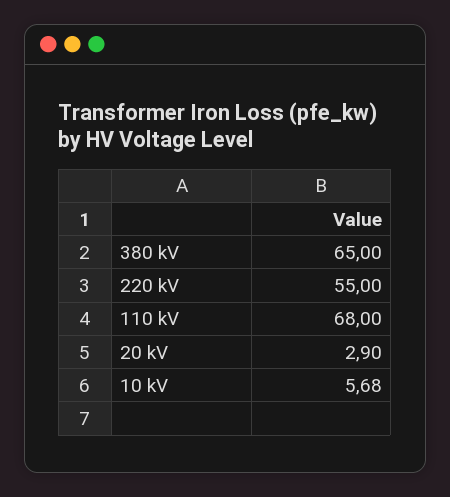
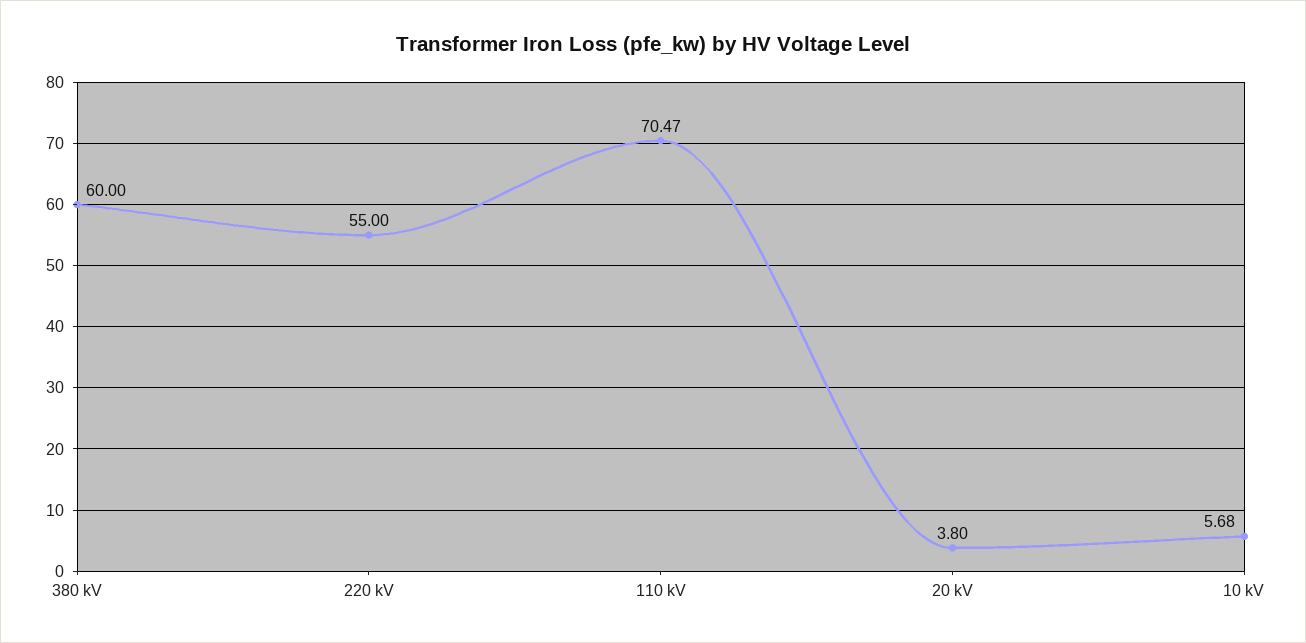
380 kV: 65 -> 60
110 kV: 68 -> 70.47
20 kV: 2.9 -> 3.8

